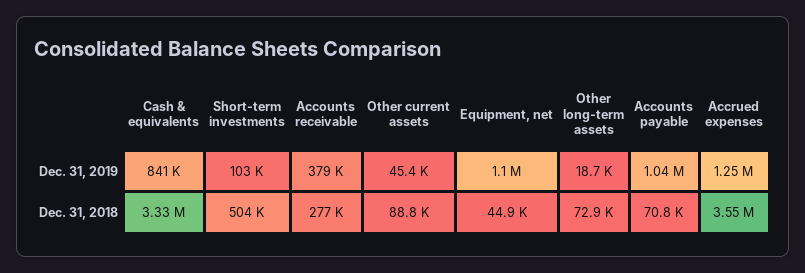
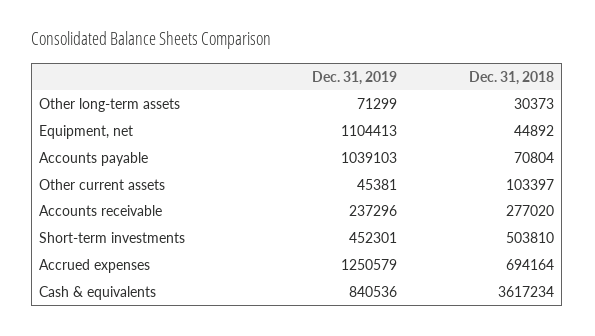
Short-term investments, Dec. 31, 2019: 103000 -> 452301
Accounts receivable, Dec. 31, 2019: 379000 -> 237296
Other long-term assets, Dec. 31, 2019: 18700 -> 71299
Cash & equivalents, Dec. 31, 2018: 3330000 -> 3617234
Other current assets, Dec. 31, 2018: 88800 -> 103397
Other long-term assets, Dec. 31, 2018: 72900 -> 30373
Accrued expenses, Dec. 31, 2018: 3550000 -> 694164

